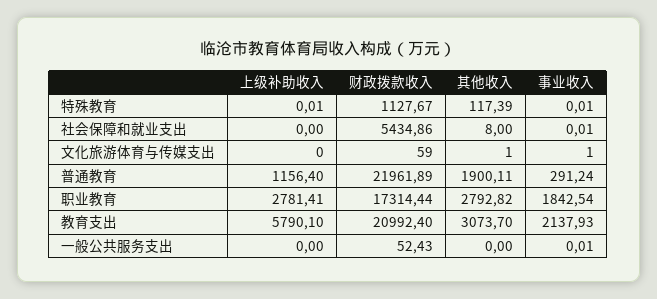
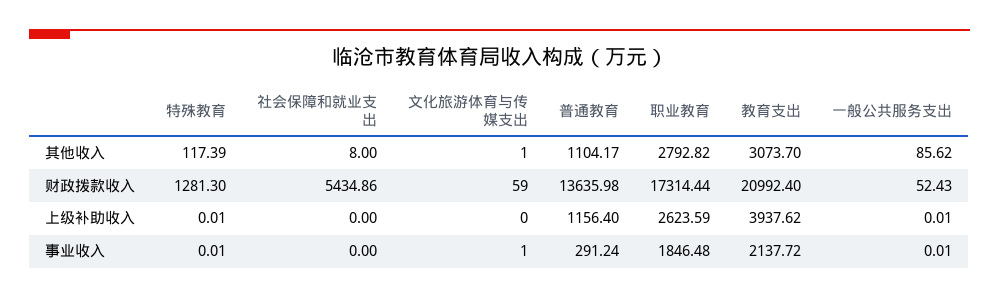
财政拨款收入, 特殊教育: 1127.67 -> 1281.3
事业收入, 社会保障和就业支出: 0.01 -> 0
财政拨款收入, 普通教育: 21961.89 -> 13635.98
其他收入, 普通教育: 1900.11 -> 1104.17
上级补助收入, 职业教育: 2781.41 -> 2623.59
事业收入, 职业教育: 1842.54 -> 1846.48
上级补助收入, 教育支出: 5790.1 -> 3937.62
事业收入, 教育支出: 2137.93 -> 2137.72
上级补助收入, 一般公共服务支出: 0 -> 0.01
其他收入, 一般公共服务支出: 0 -> 85.62

